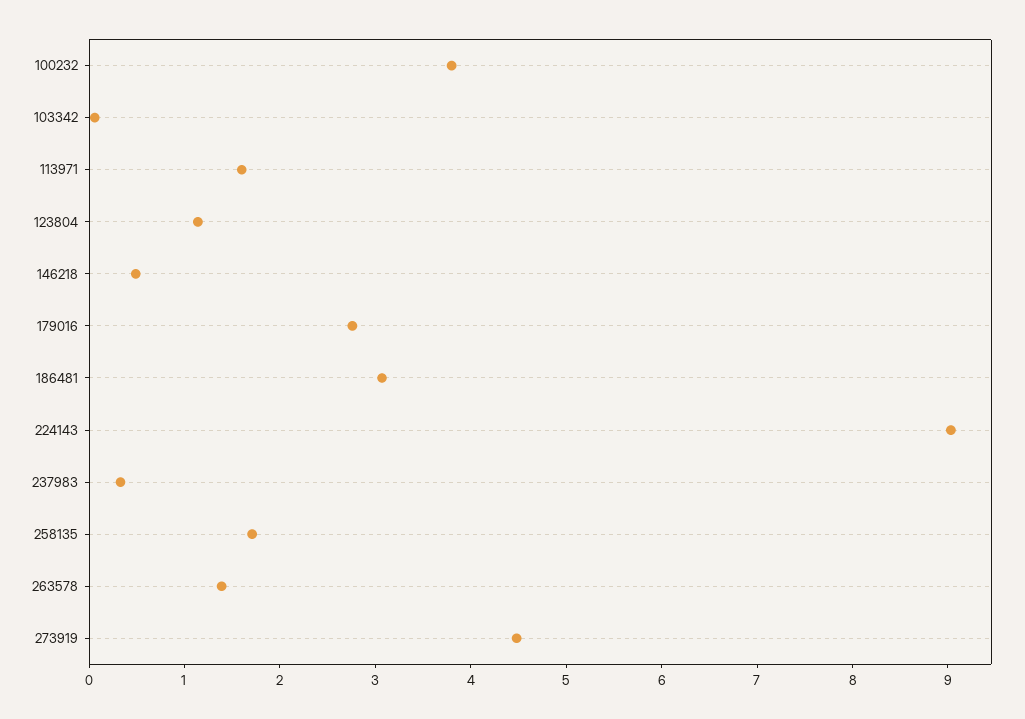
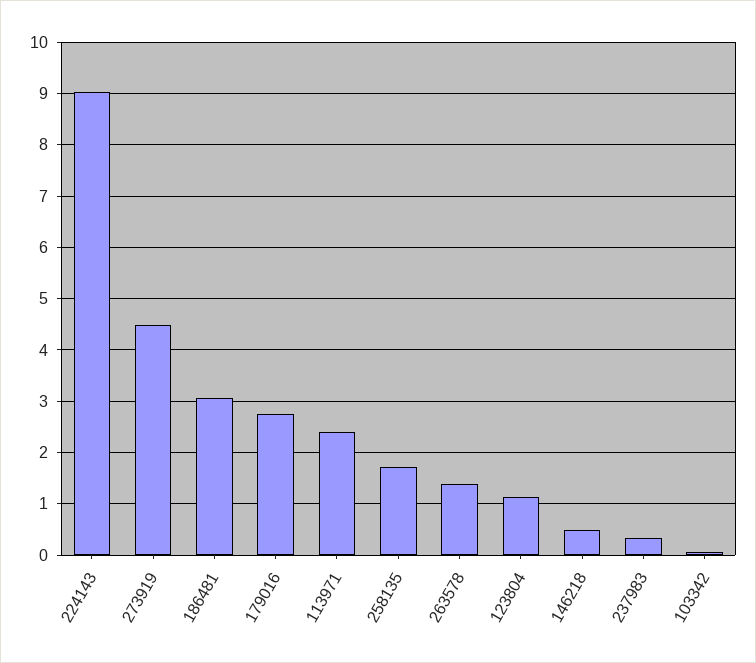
100232: 3.8 -> none
113971: 1.6 -> 2.4

